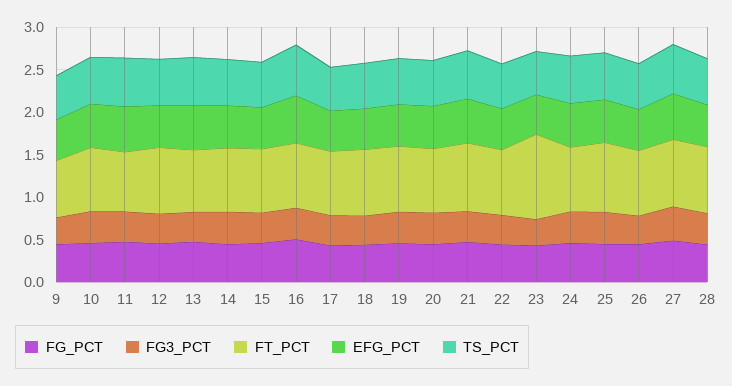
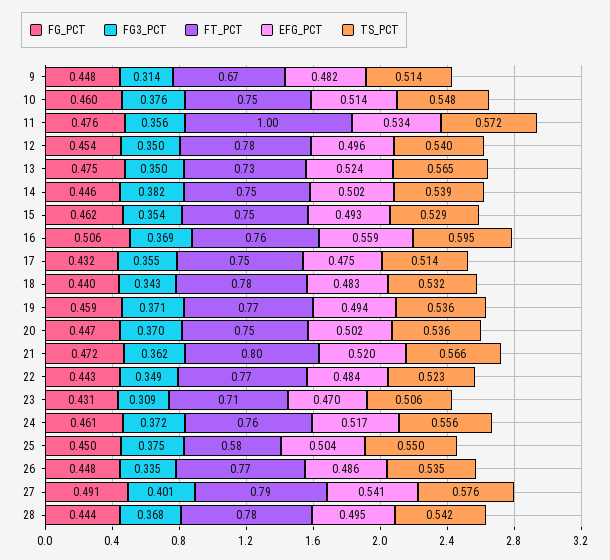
FT_PCT, 11: 0.7 -> 1
FT_PCT, 23: 1 -> 0.71
FT_PCT, 25: 0.8 -> 0.58

